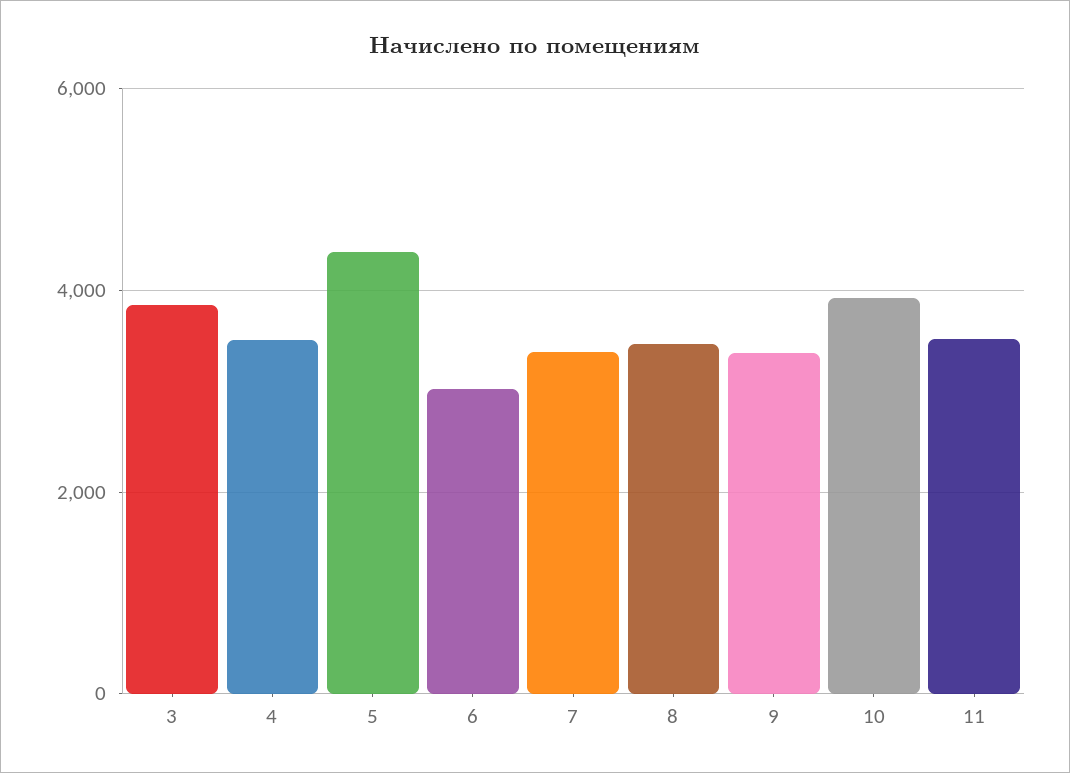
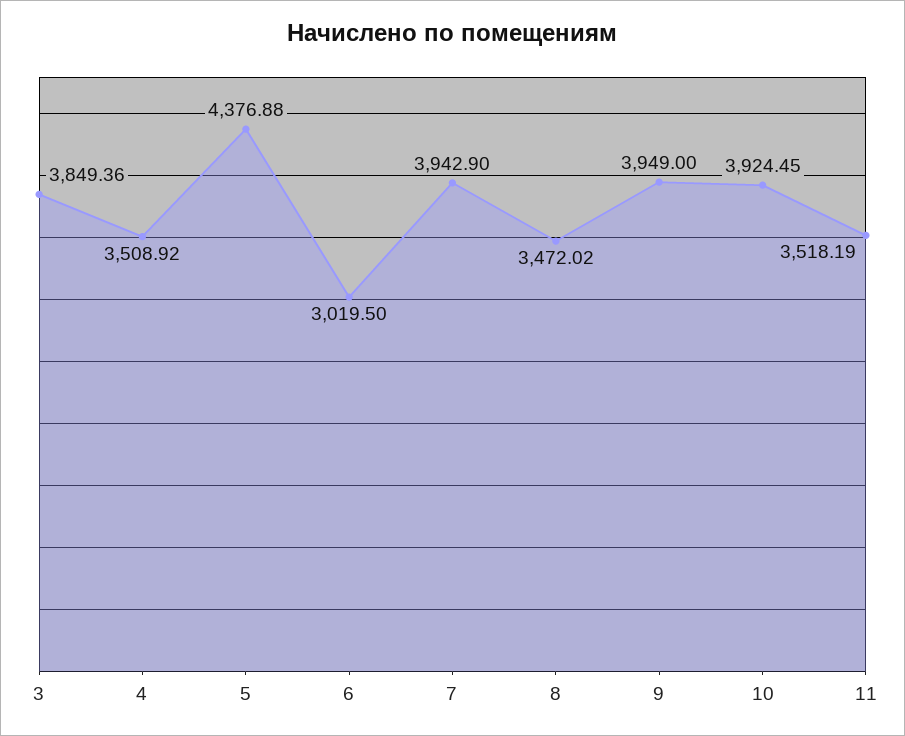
7: 3400 -> 3942.9
9: 3400 -> 3949

